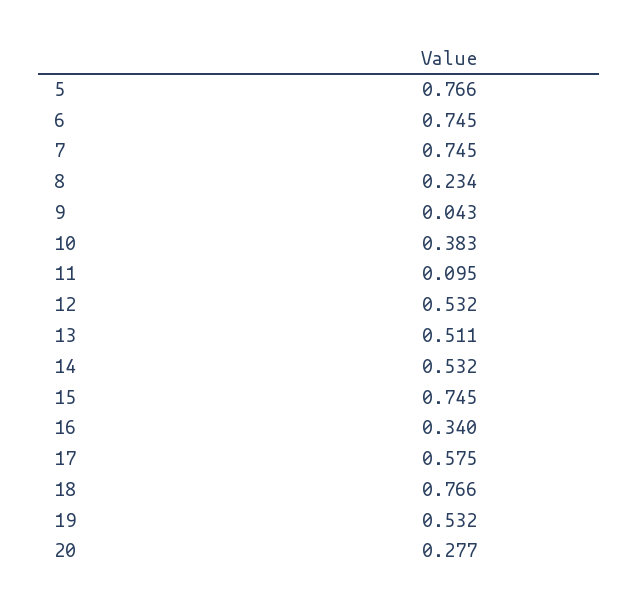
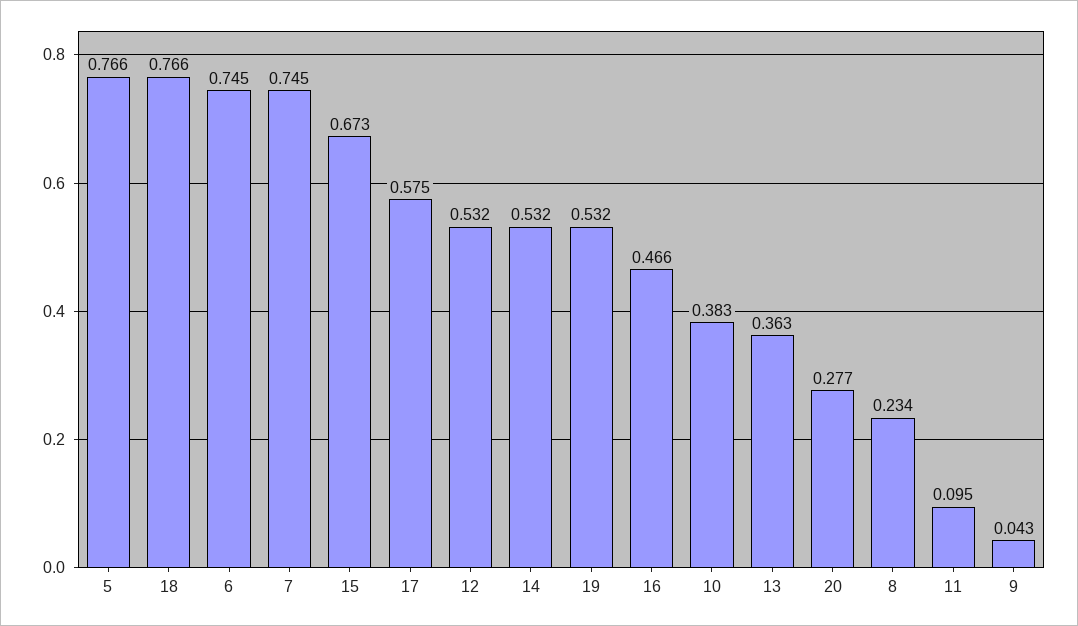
13: 0.511 -> 0.363
15: 0.745 -> 0.673
16: 0.34 -> 0.466

